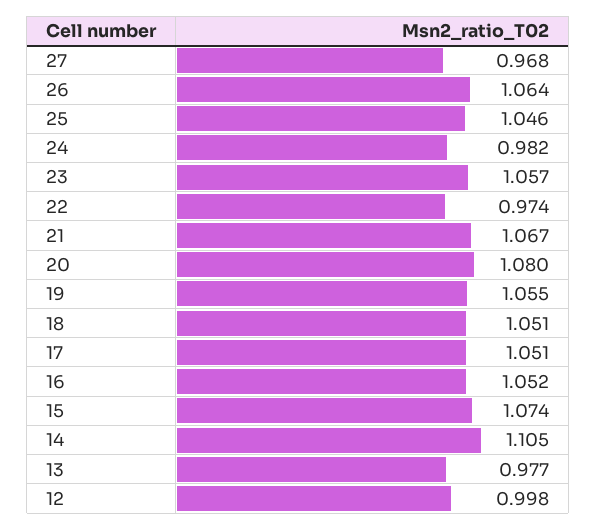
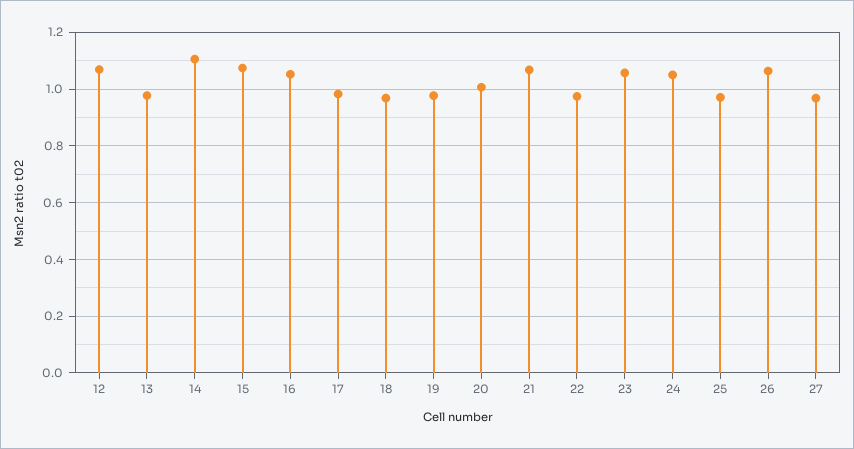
25: 1.046 -> 0.975
24: 0.982 -> 1.05
20: 1.08 -> 1
19: 1.055 -> 0.975
18: 1.051 -> 0.975
17: 1.051 -> 0.975
12: 0.998 -> 1.075

